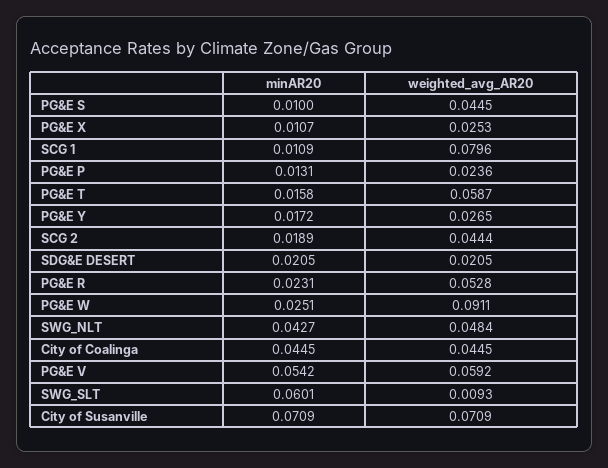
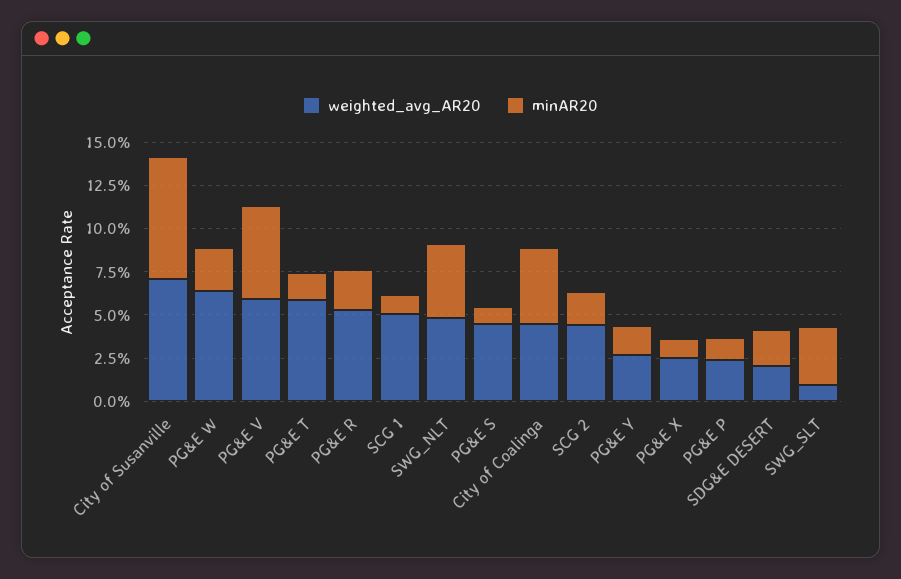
weighted_avg_AR20, SCG 1: 0.0796 -> 0.05
weighted_avg_AR20, PG&E W: 0.0911 -> 0.065
minAR20, SWG_SLT: 0.0601 -> 0.035

